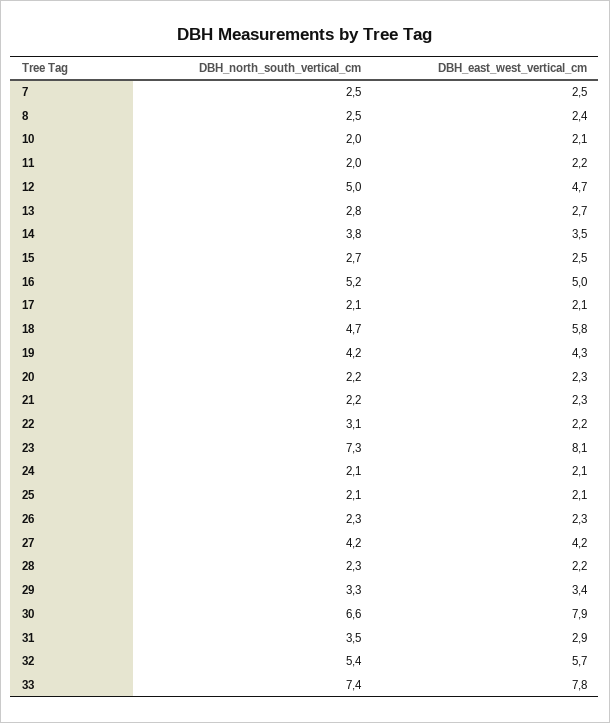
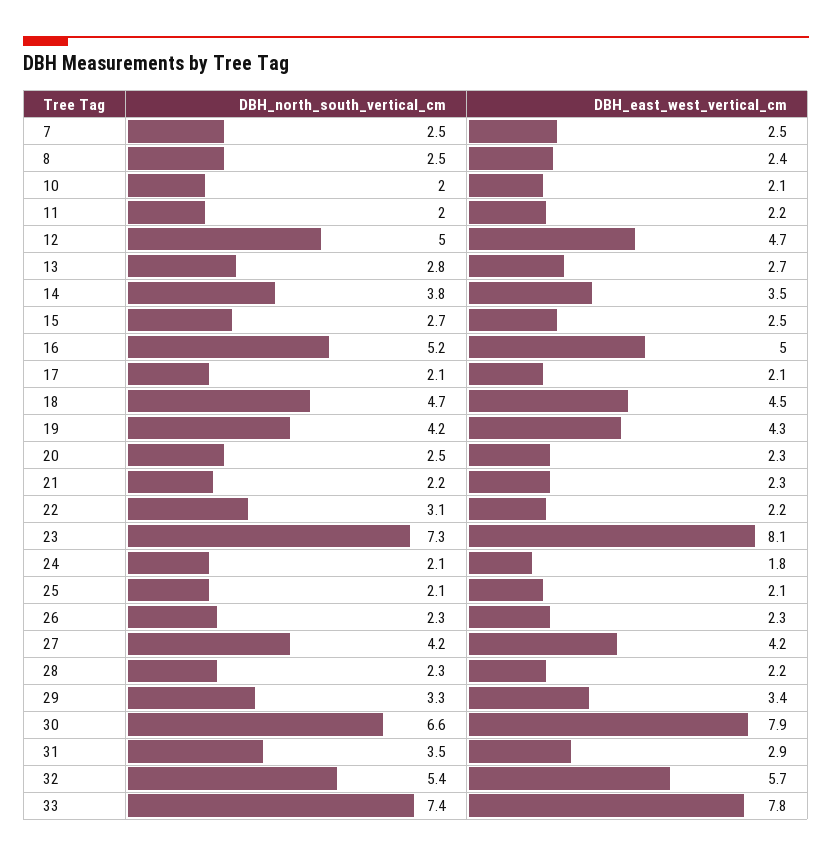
DBH_east_west_vertical_cm, 18: 5.8 -> 4.5
DBH_north_south_vertical_cm, 20: 2.2 -> 2.5
DBH_east_west_vertical_cm, 24: 2.1 -> 1.8

